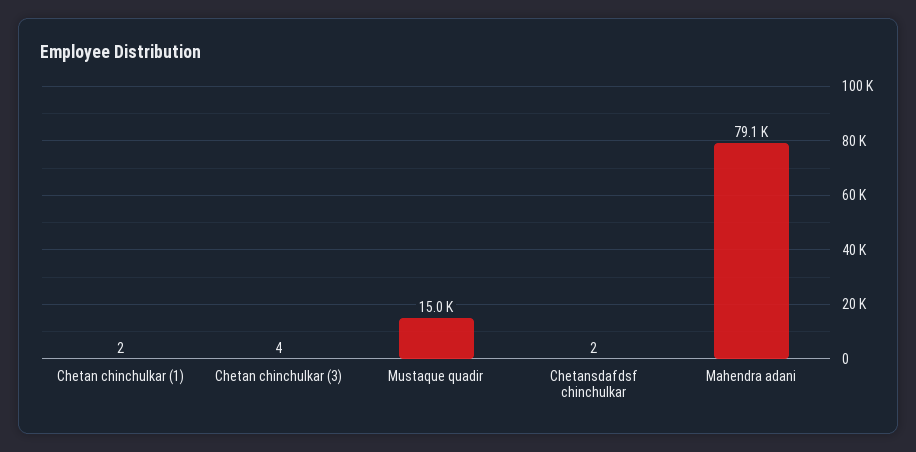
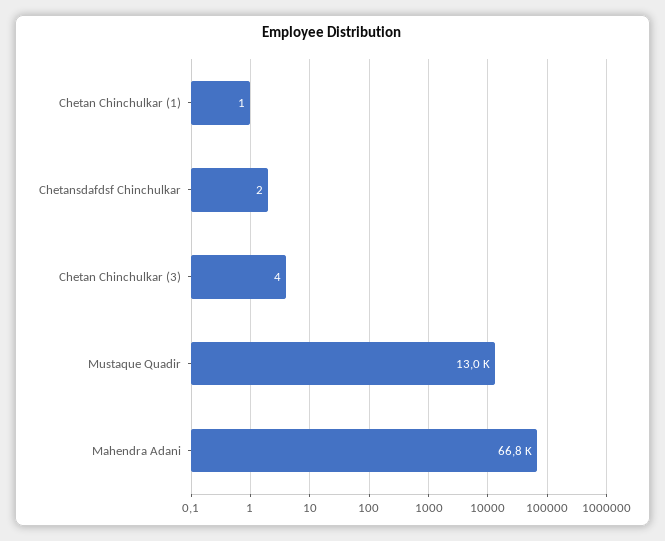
Chetan chinchulkar (1): 2 -> 1
Mustaque quadir: 15000 -> 13000
Mahendra adani: 79100 -> 66800

